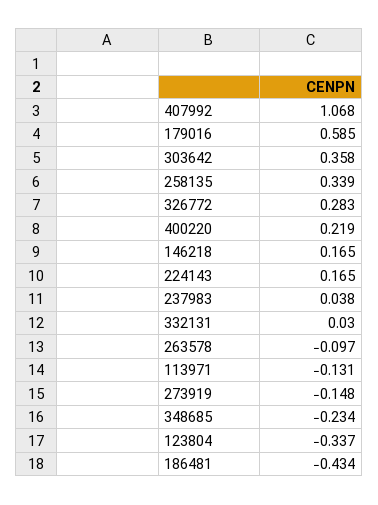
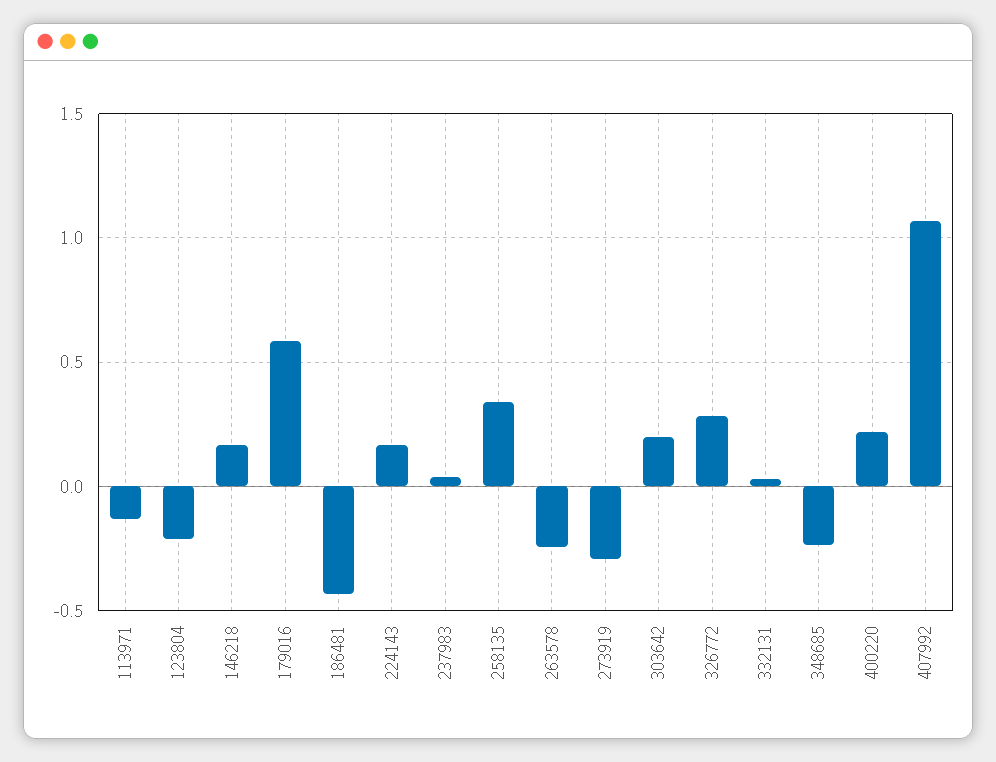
303642: 0.358 -> 0.2
263578: -0.097 -> -0.25
273919: -0.148 -> -0.3
123804: -0.337 -> -0.2

